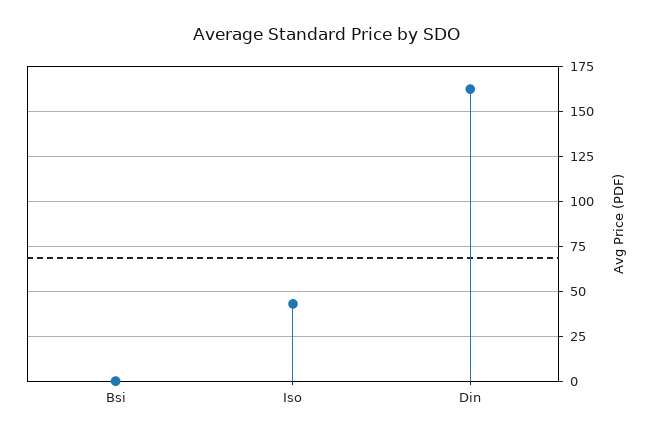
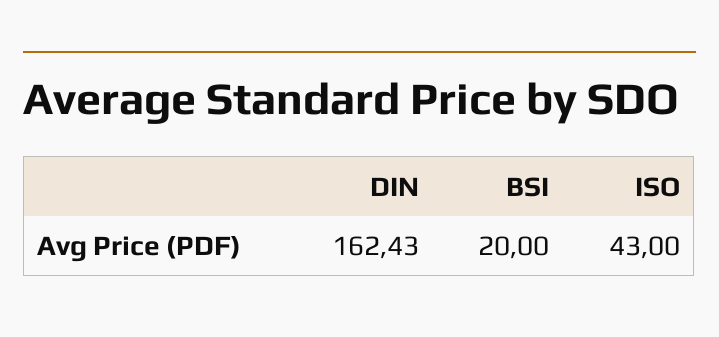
Bsi: 0 -> 20

